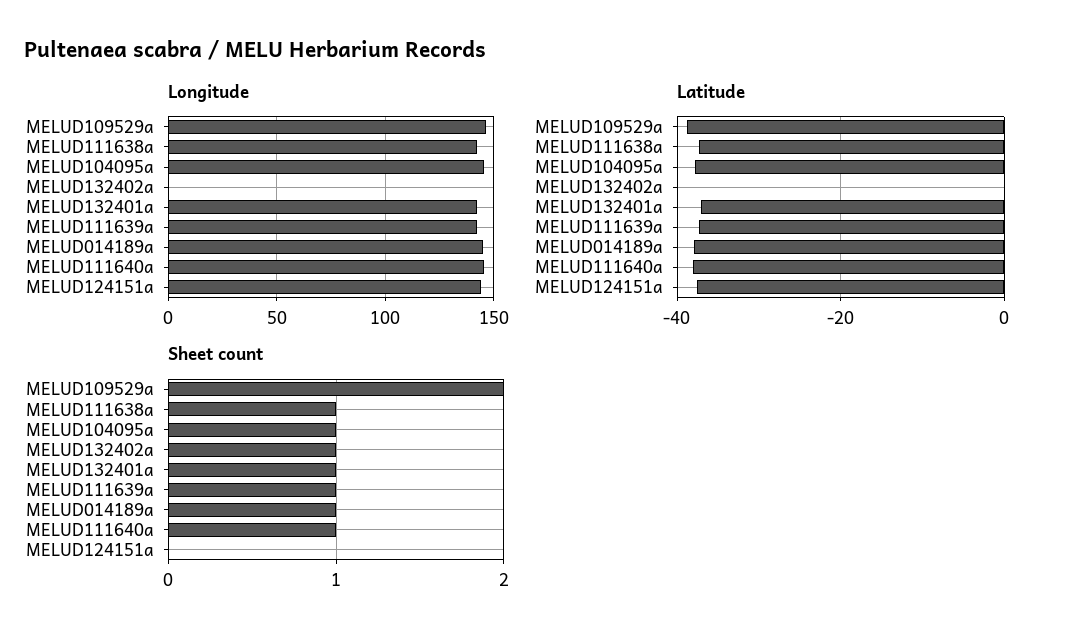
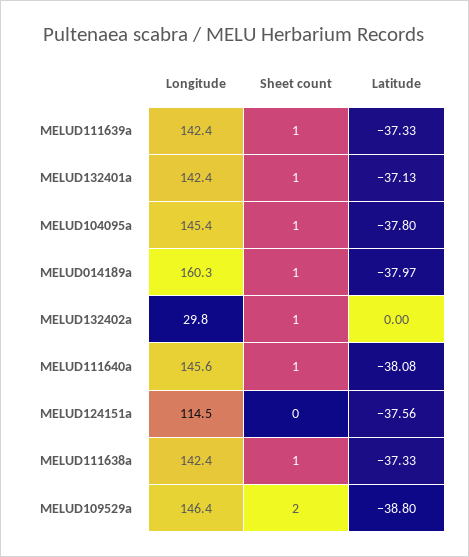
Longitude, MELUD132402a: 0 -> 29.8
Longitude, MELUD014189a: 145 -> 160.3
Longitude, MELUD124151a: 145 -> 114.5

